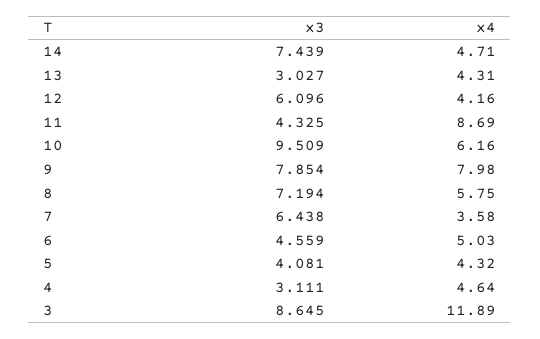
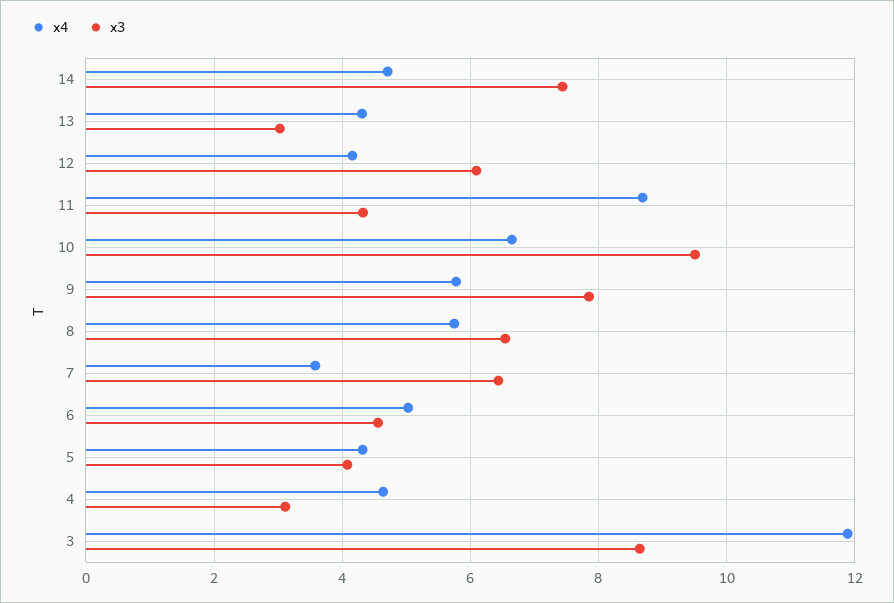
x4, 10: 6.16 -> 6.6
x4, 9: 7.98 -> 5.8
x3, 8: 7.194 -> 6.6

